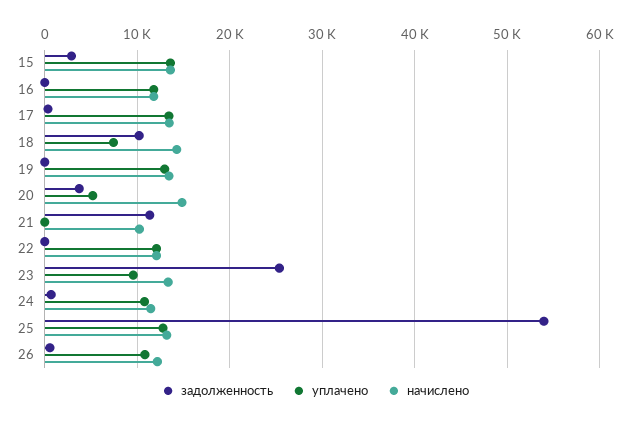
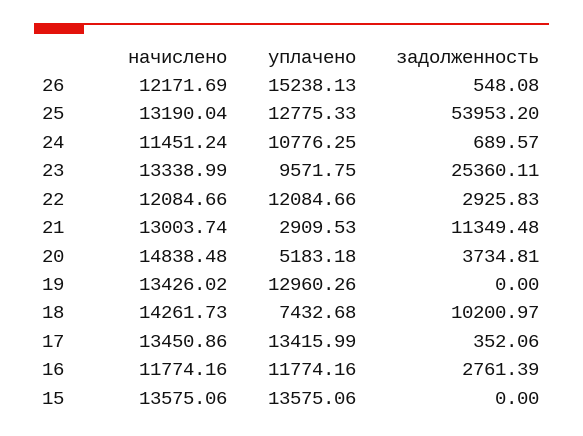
задолженность, 15: 3000 -> 0
задолженность, 16: 0 -> 2761.39
уплачено, 21: 0 -> 2909.53
начислено, 21: 10000 -> 13003.74
задолженность, 22: 0 -> 2925.83
уплачено, 26: 11000 -> 15238.13

